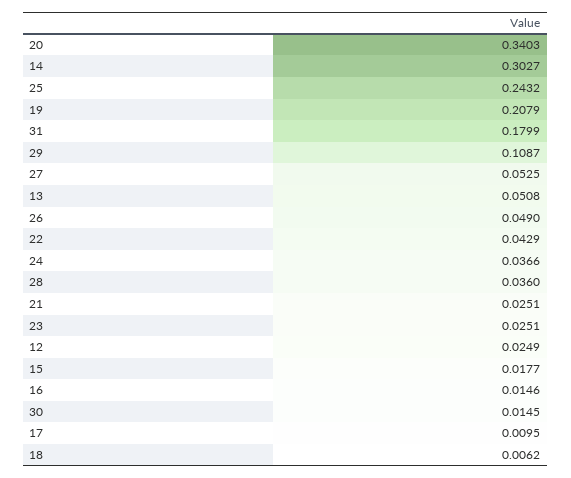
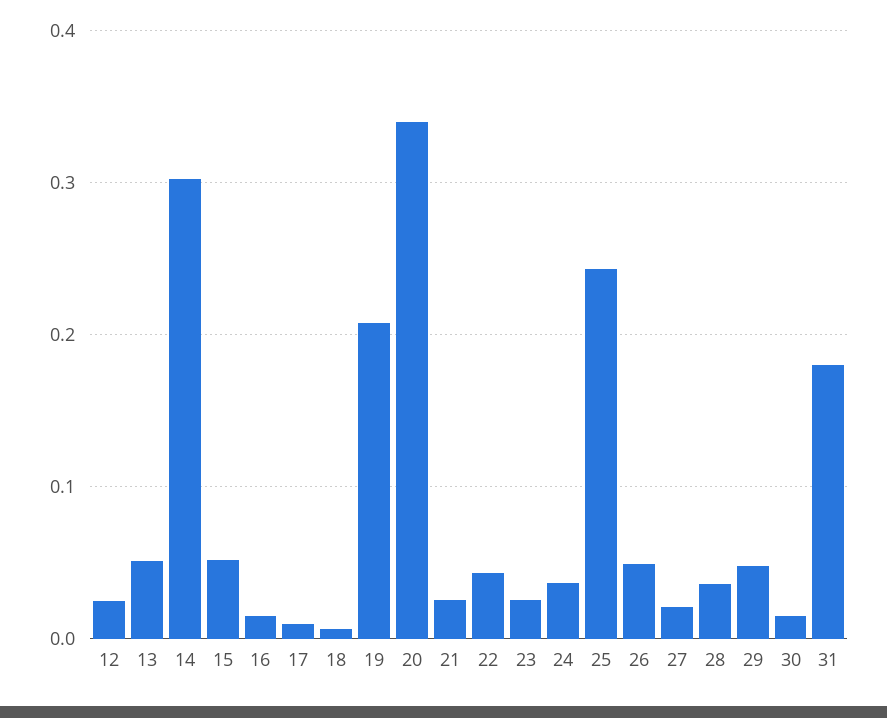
29: 0.1087 -> 0.05
27: 0.0525 -> 0.02
15: 0.0177 -> 0.05

